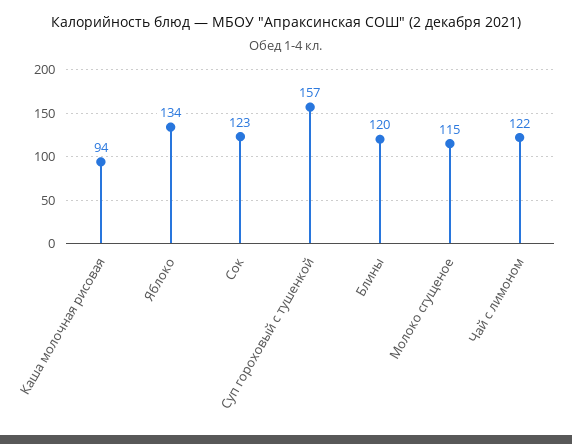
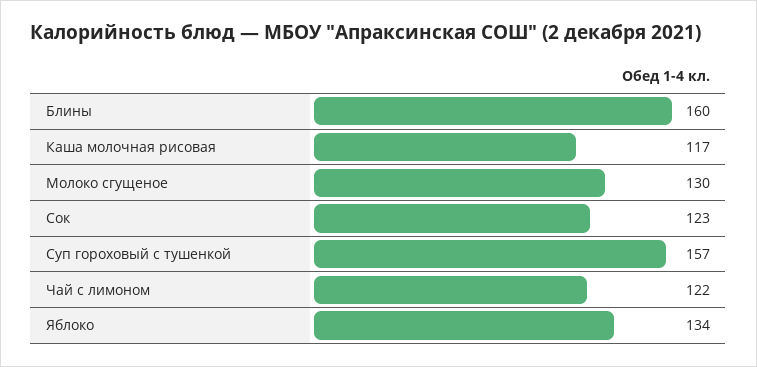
Каша молочная рисовая: 94 -> 117
Блины: 120 -> 160
Молоко сгущеное: 115 -> 130

